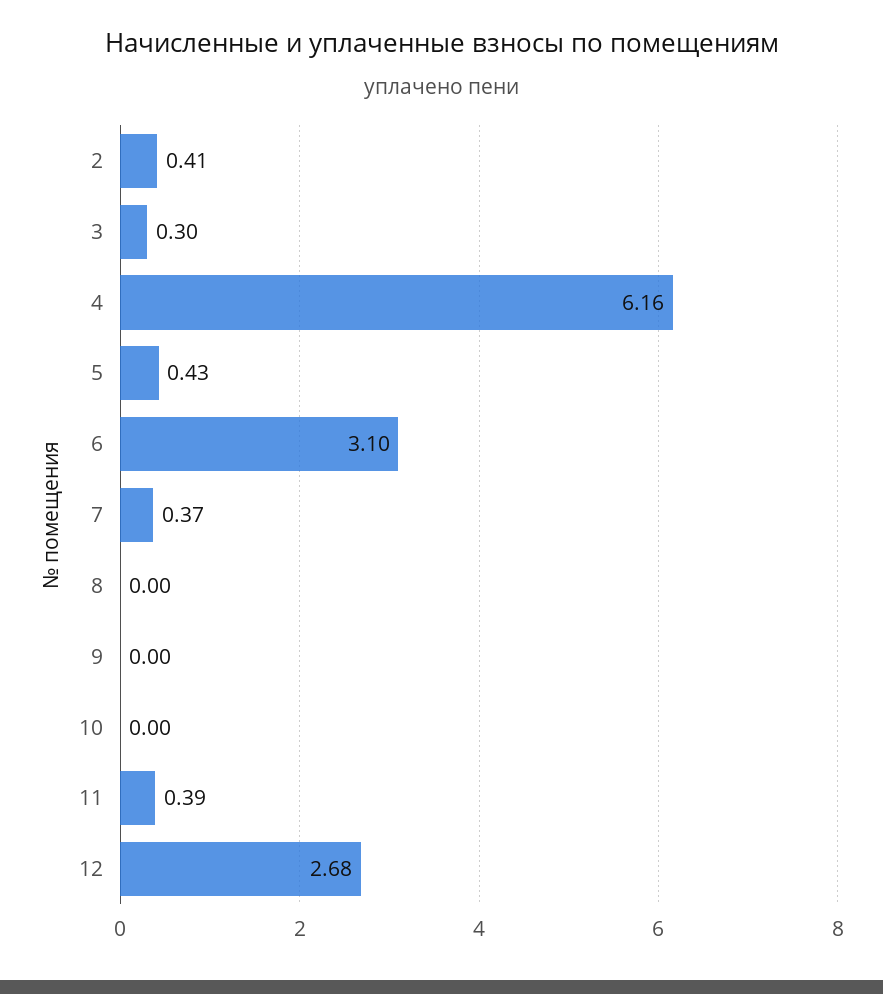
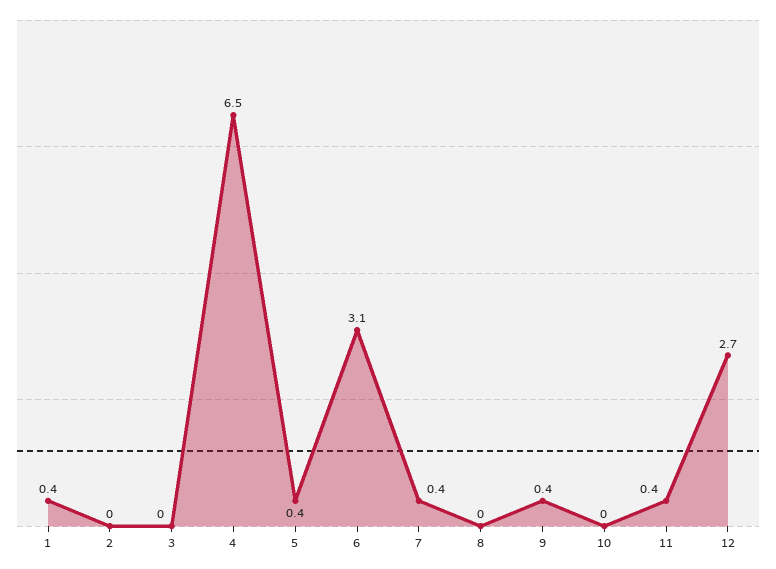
2: 0.41 -> 0
3: 0.3 -> 0
4: 6.16 -> 6.5
9: 0 -> 0.4
1: none -> 0.4

